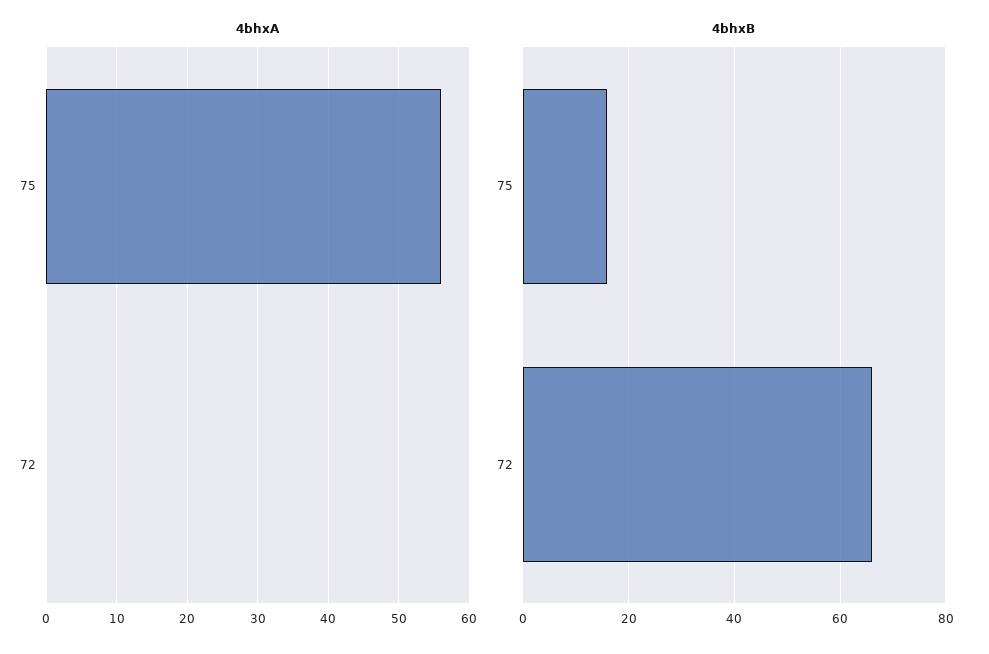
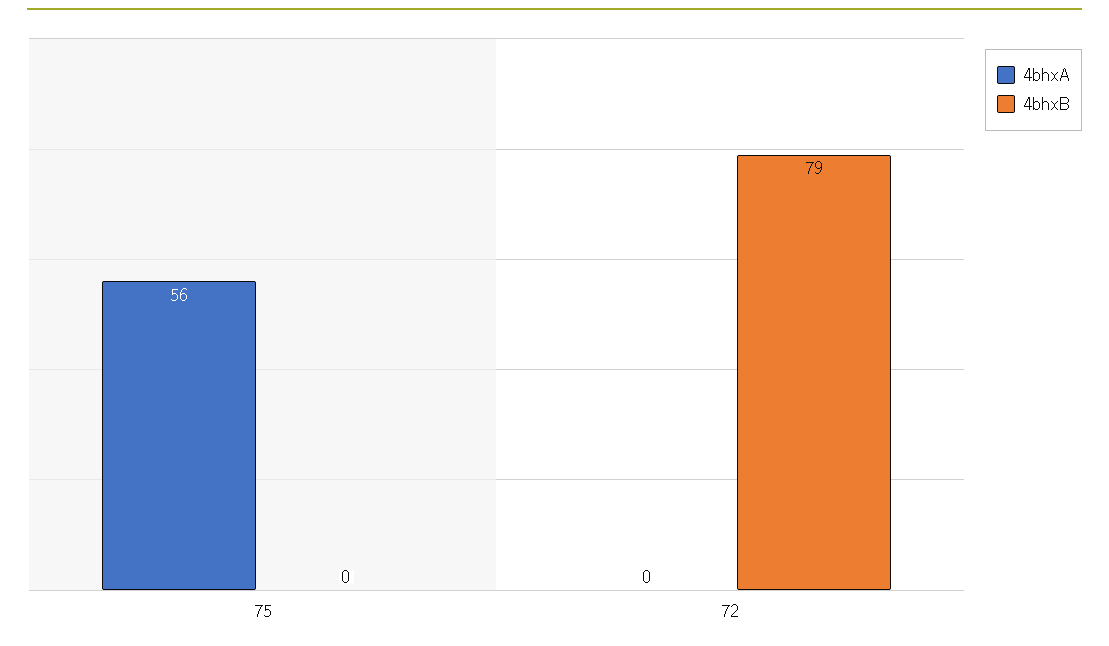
4bhxB, 75: 15 -> 0
4bhxB, 72: 65 -> 79

